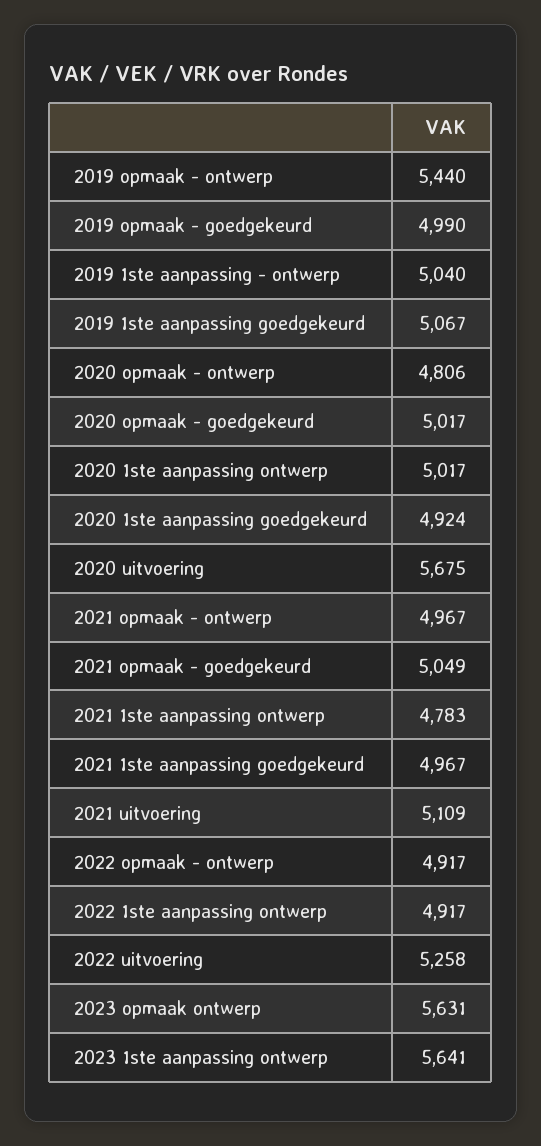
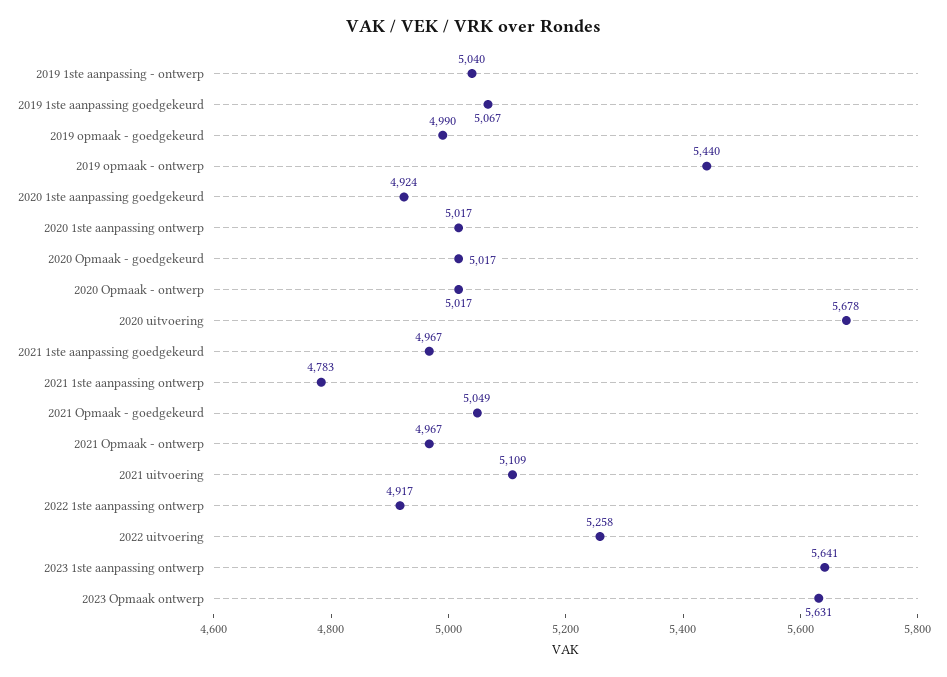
2020 opmaak - ontwerp: 4806 -> 5017
2020 uitvoering: 5675 -> 5678
2022 opmaak - ontwerp: 4917 -> none

